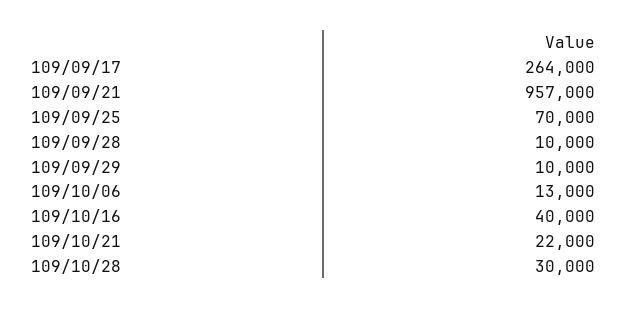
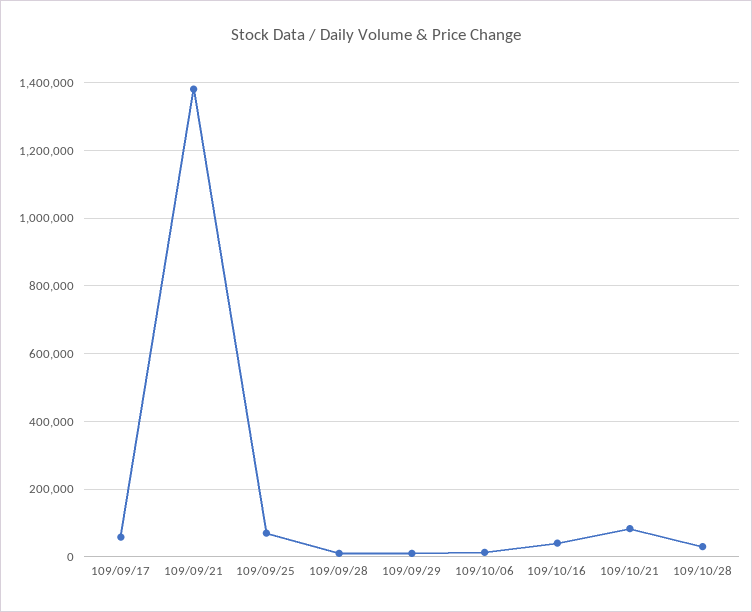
109/09/17: 264000 -> 60000
109/09/21: 957000 -> 1380000
109/10/21: 22000 -> 80000

